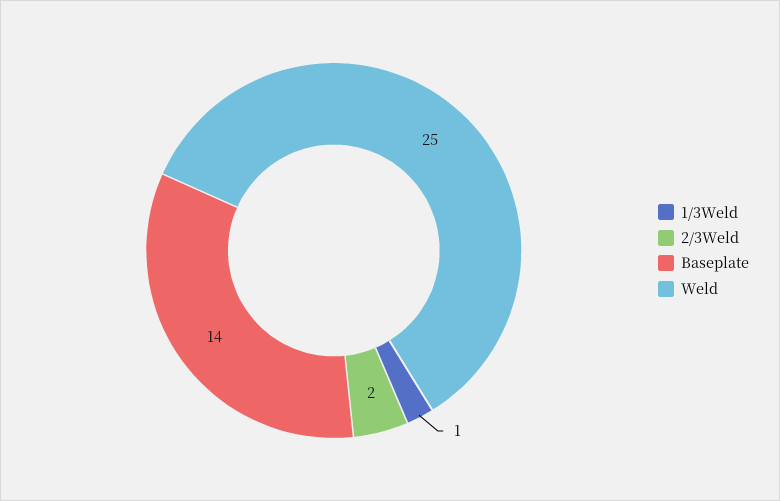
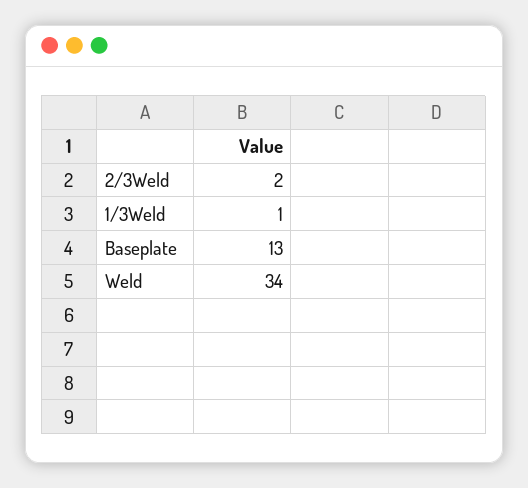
Baseplate: 14 -> 13
Weld: 25 -> 34

